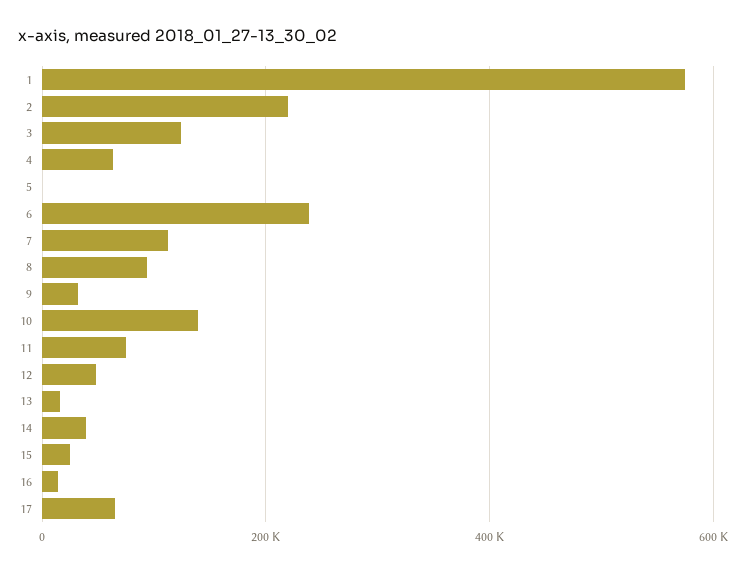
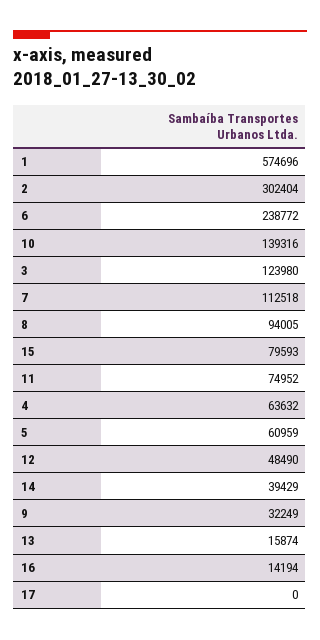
2: 220000 -> 302404
5: 0 -> 60959
15: 20000 -> 79593
17: 60000 -> 0

